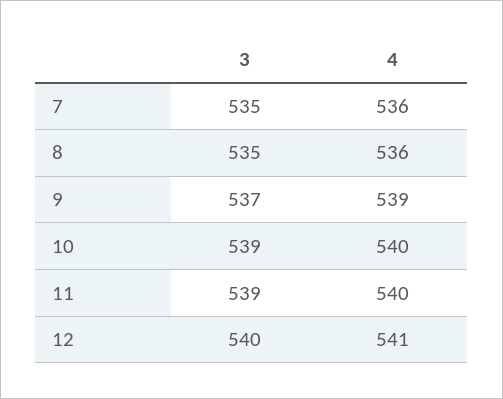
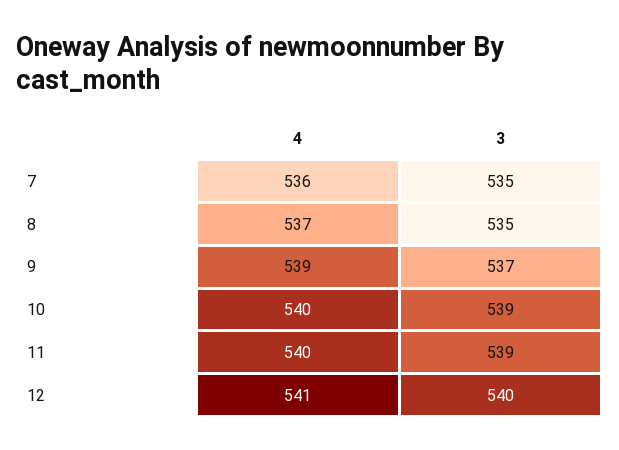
4, 8: 536 -> 537

